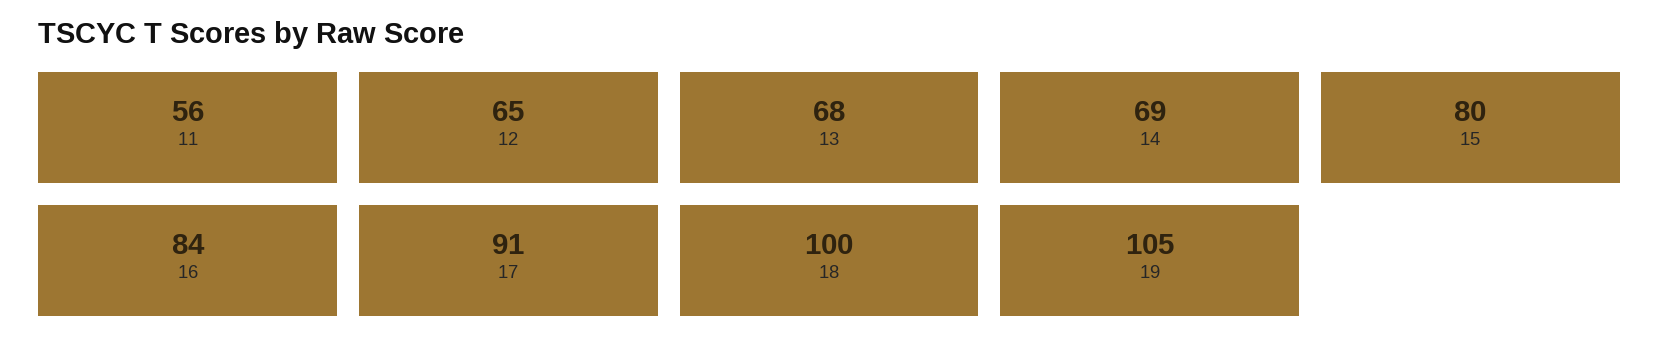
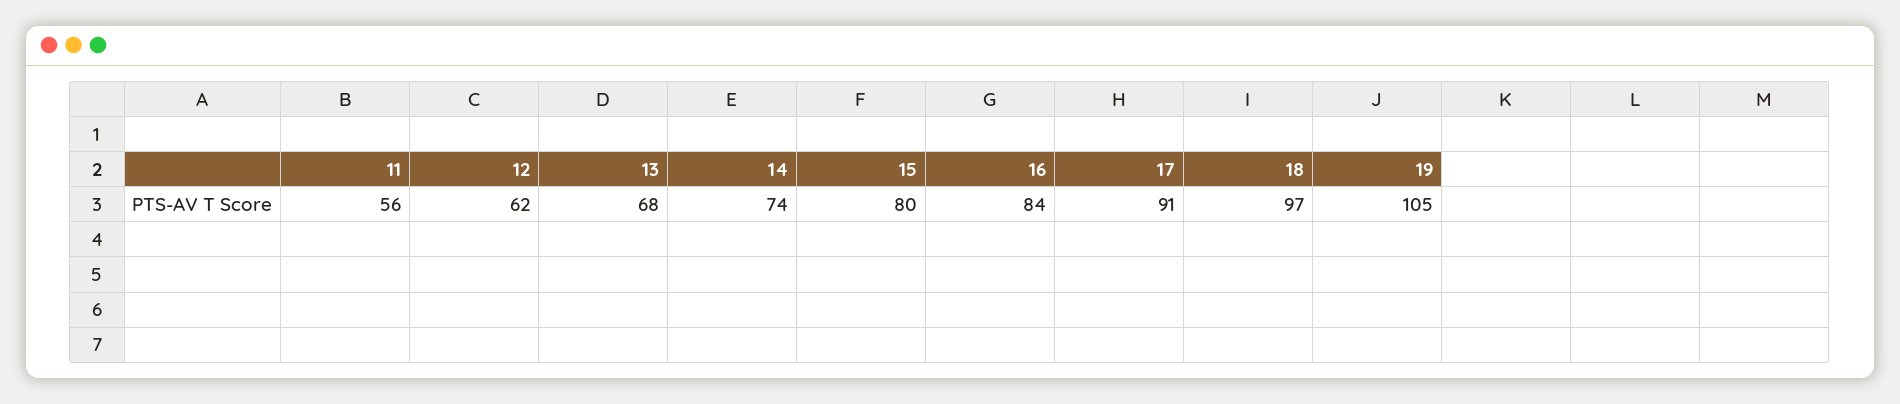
12: 65 -> 62
14: 69 -> 74
18: 100 -> 97

